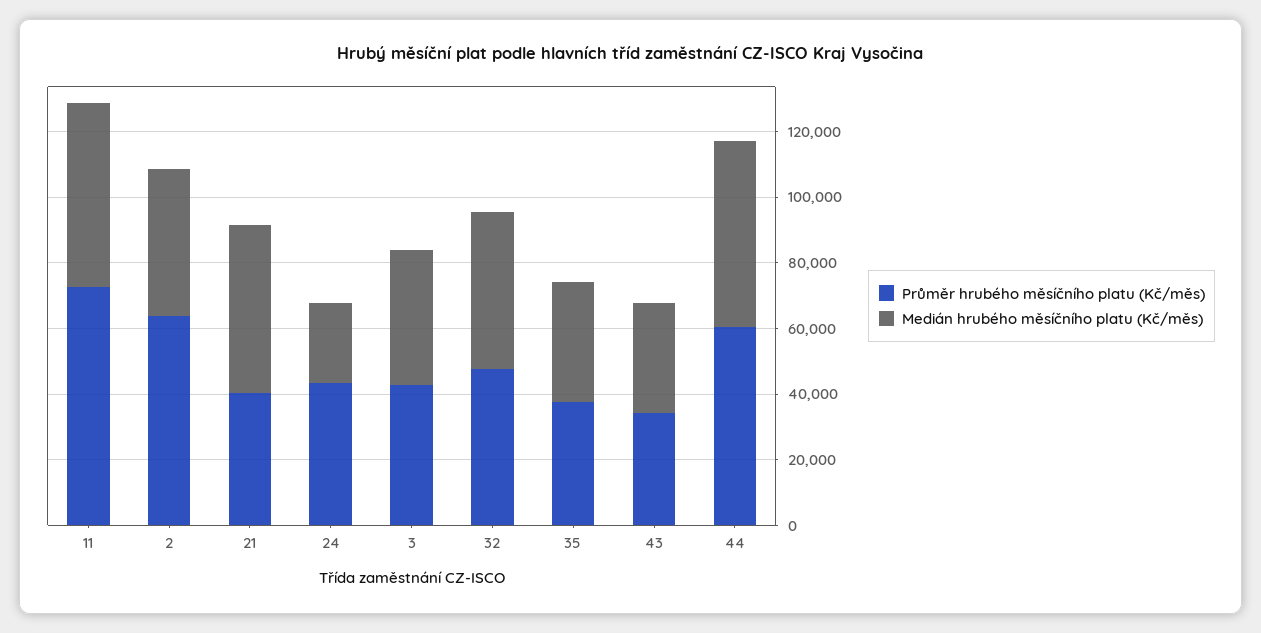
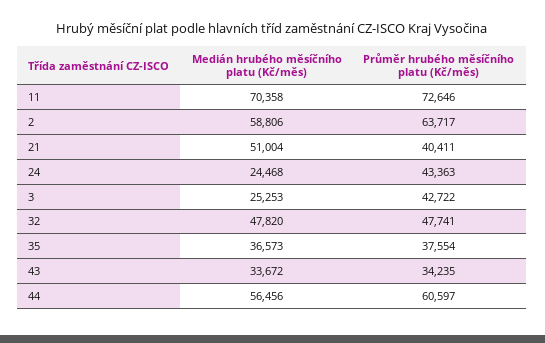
Medián hrubého měsíčního platu (Kč/měs), 11: 55000 -> 70358
Medián hrubého měsíčního platu (Kč/měs), 2: 45000 -> 58806
Medián hrubého měsíčního platu (Kč/měs), 3: 40000 -> 25253

